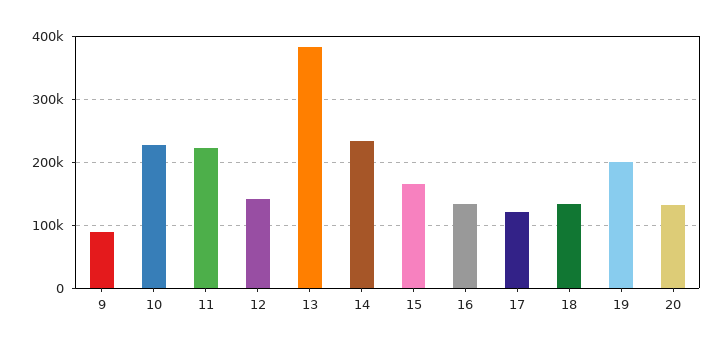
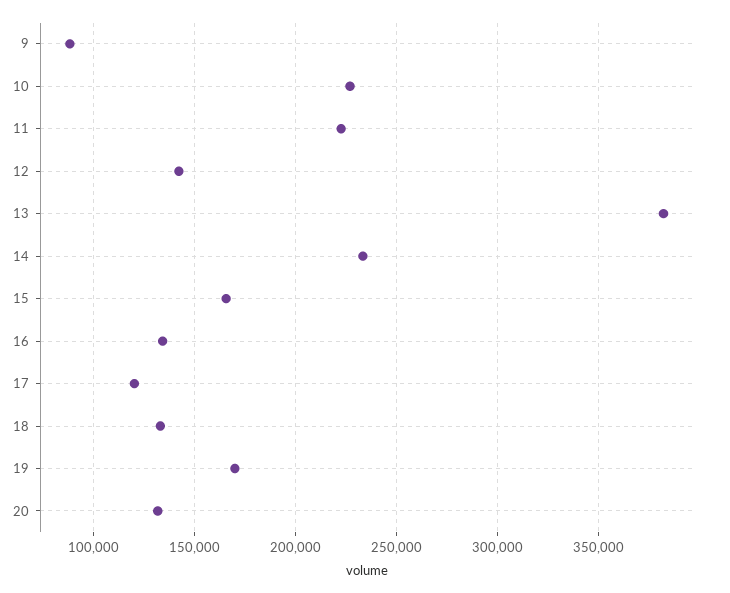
19: 200000 -> 170000

